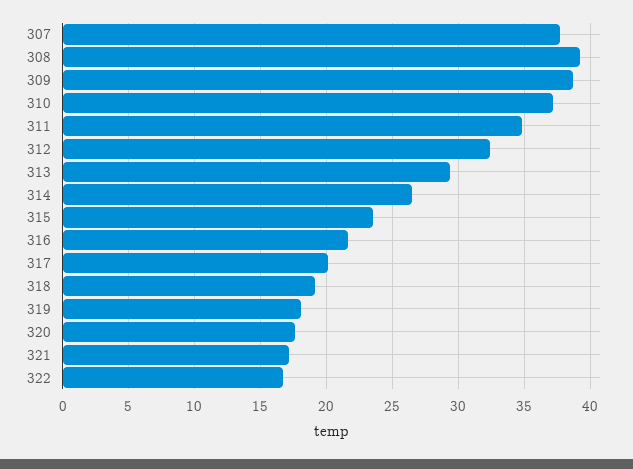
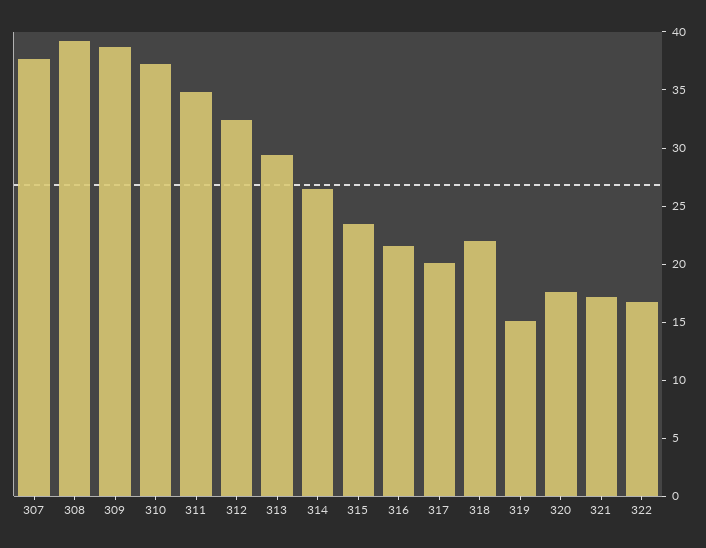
318: 19 -> 22
319: 18 -> 15

